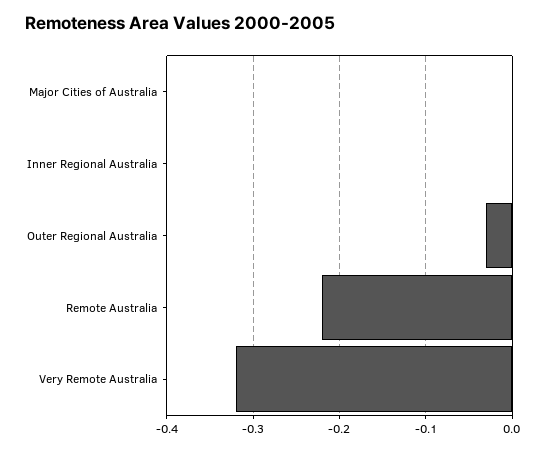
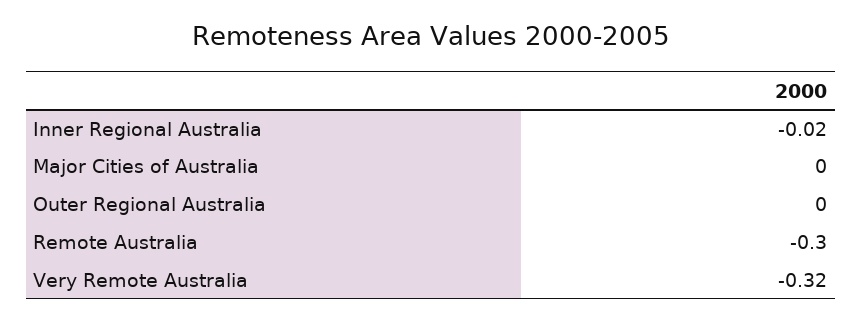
Inner Regional Australia: 0 -> -0.02
Outer Regional Australia: -0.03 -> 0
Remote Australia: -0.22 -> -0.3

